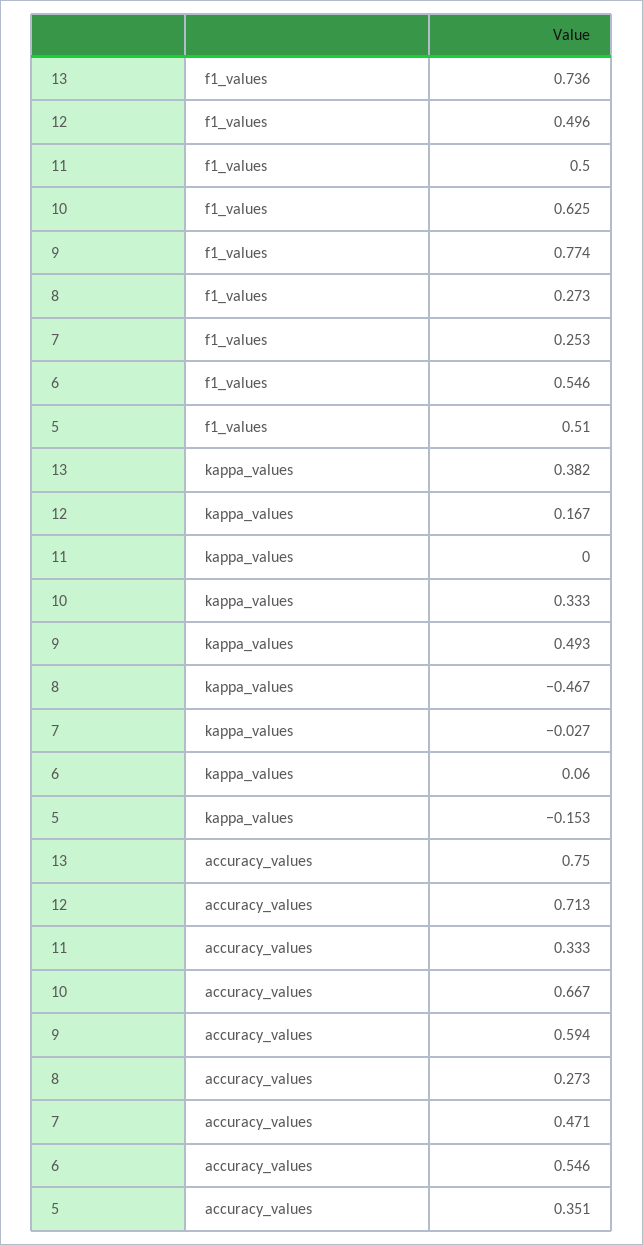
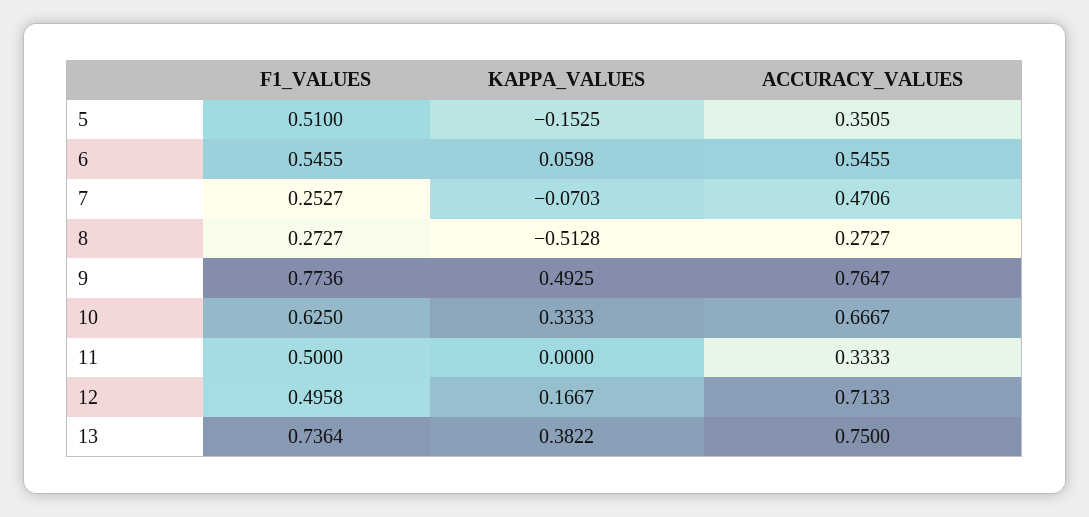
8, kappa_values: -0.467 -> -0.5128
7, kappa_values: -0.027 -> -0.0703
9, accuracy_values: 0.594 -> 0.7647

